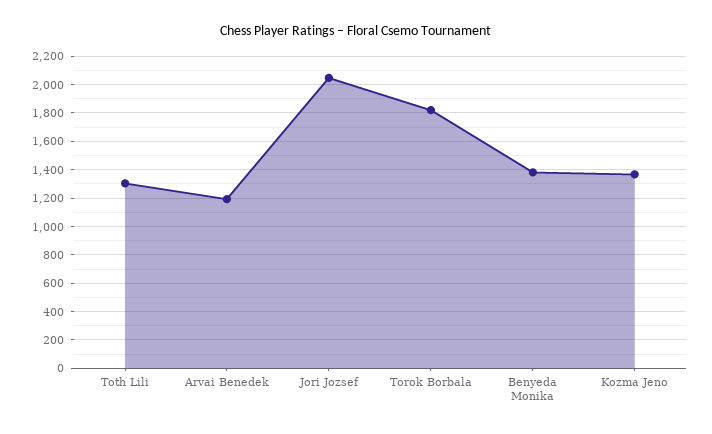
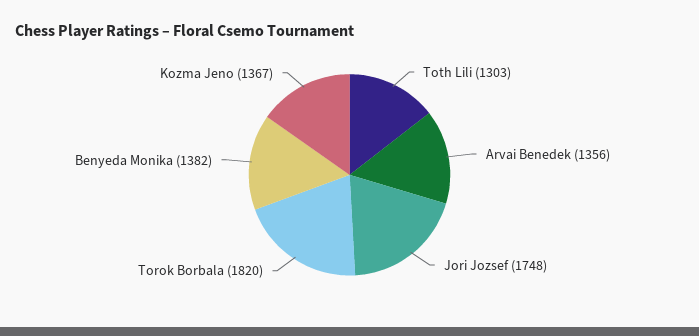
Arvai Benedek: 1200 -> 1356
Jori Jozsef: 2050 -> 1748

